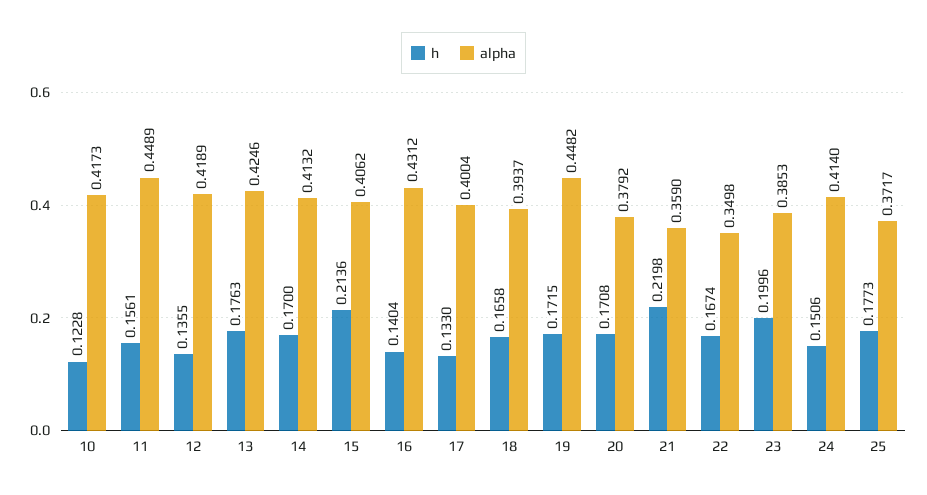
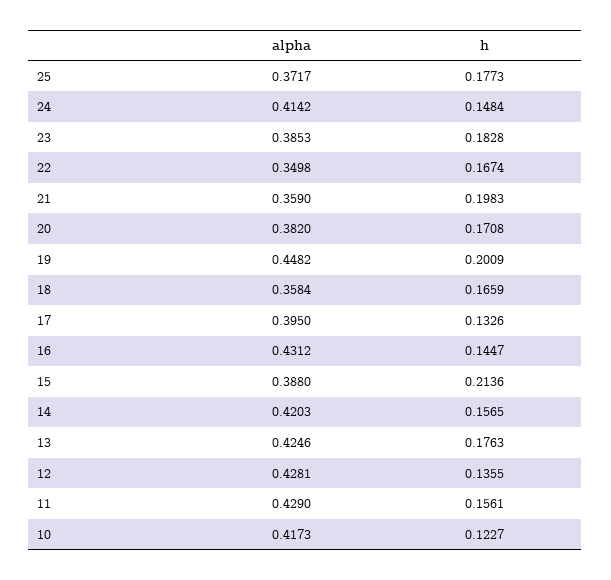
h, 10: 0.1228 -> 0.1227
alpha, 11: 0.4489 -> 0.429
alpha, 12: 0.4189 -> 0.4281
h, 14: 0.17 -> 0.1565
alpha, 14: 0.4132 -> 0.4203
alpha, 15: 0.4062 -> 0.388
h, 16: 0.1404 -> 0.1447
h, 17: 0.133 -> 0.1326
alpha, 17: 0.4004 -> 0.395
h, 18: 0.1658 -> 0.1659
alpha, 18: 0.3937 -> 0.3584
h, 19: 0.1715 -> 0.2009
alpha, 20: 0.3792 -> 0.382
h, 21: 0.2198 -> 0.1983
h, 23: 0.1996 -> 0.1828
h, 24: 0.1506 -> 0.1484
alpha, 24: 0.414 -> 0.4142

